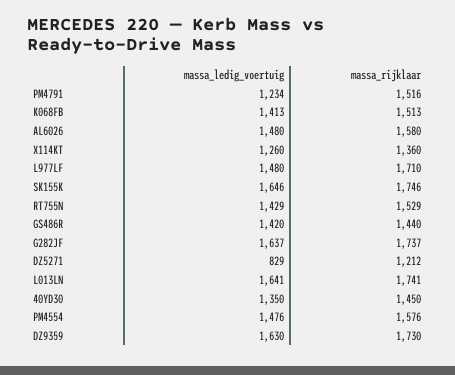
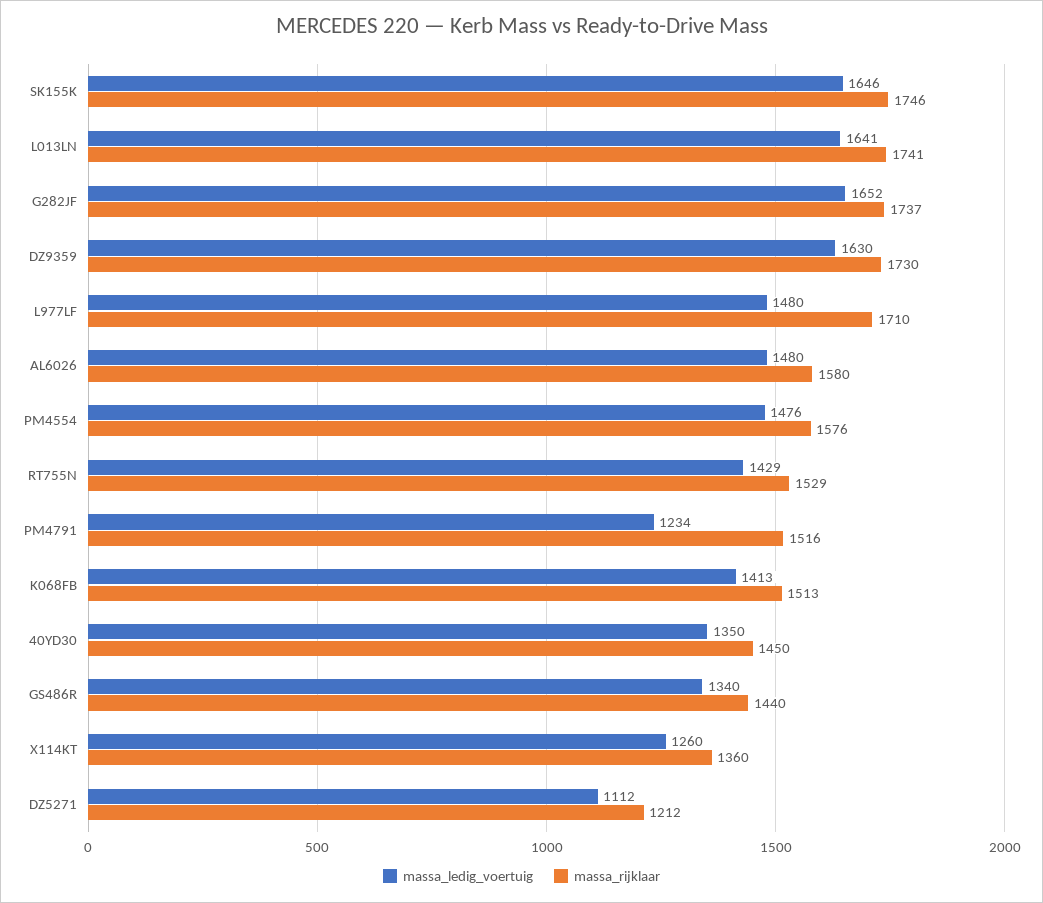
massa_ledig_voertuig, GS486R: 1420 -> 1340
massa_ledig_voertuig, G282JF: 1637 -> 1652
massa_ledig_voertuig, DZ5271: 829 -> 1112

